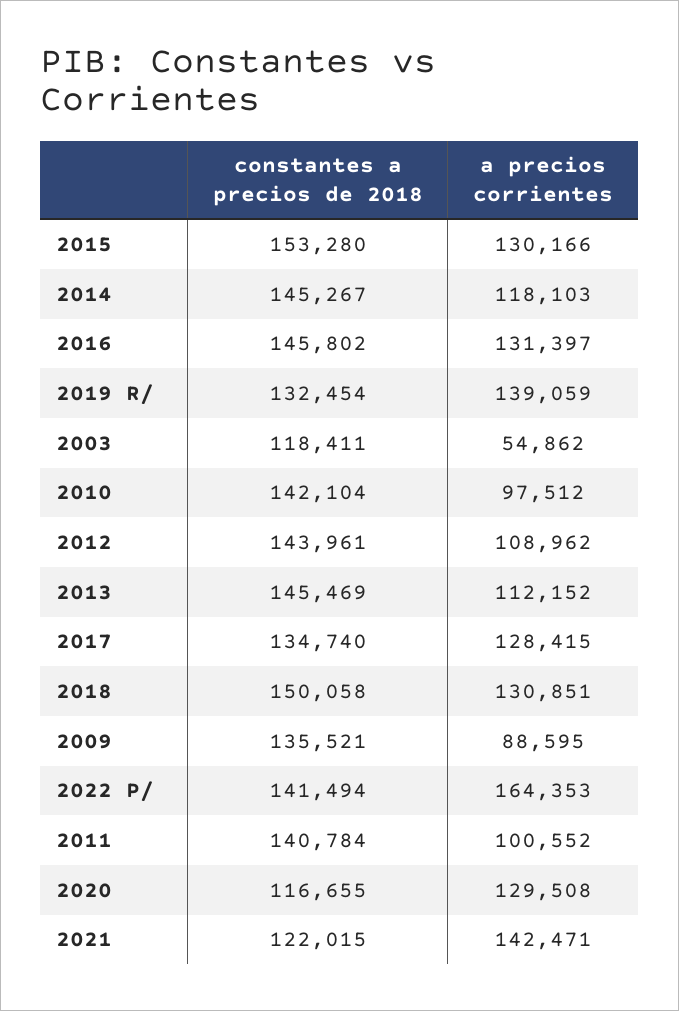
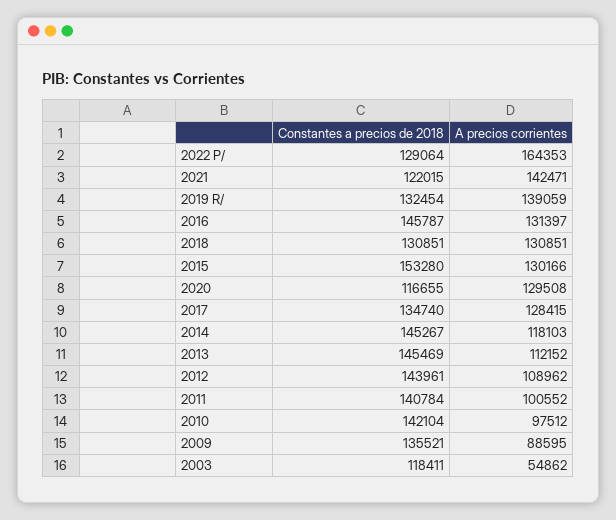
constantes a precios de 2018, 2016: 145802 -> 145787
constantes a precios de 2018, 2018: 150058 -> 130851
constantes a precios de 2018, 2022 P/: 141494 -> 129064

